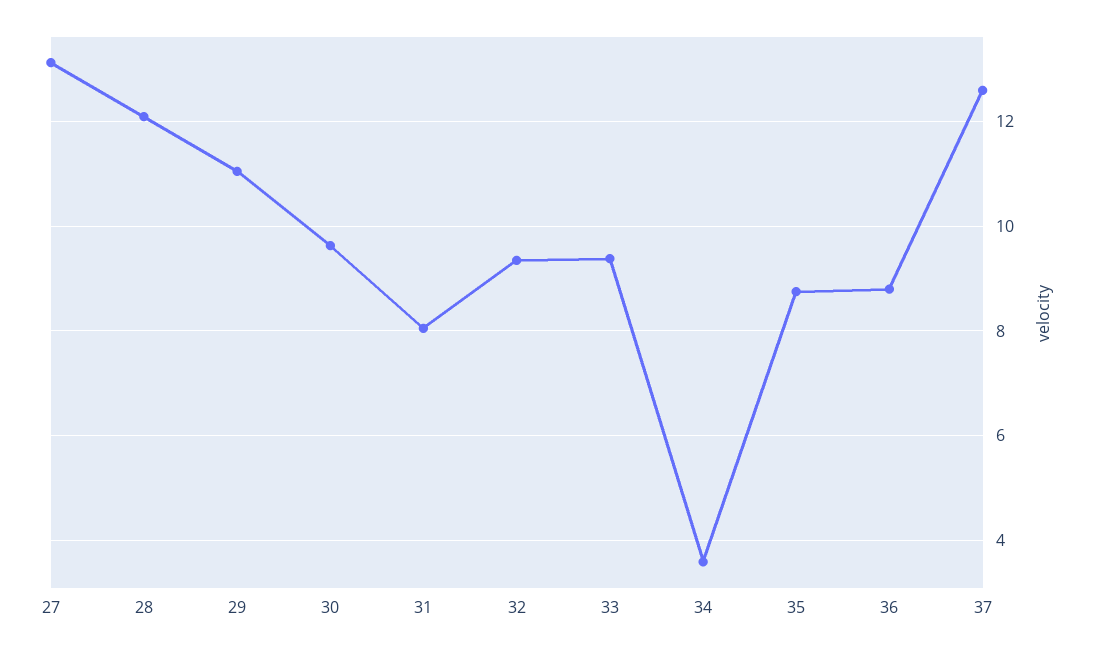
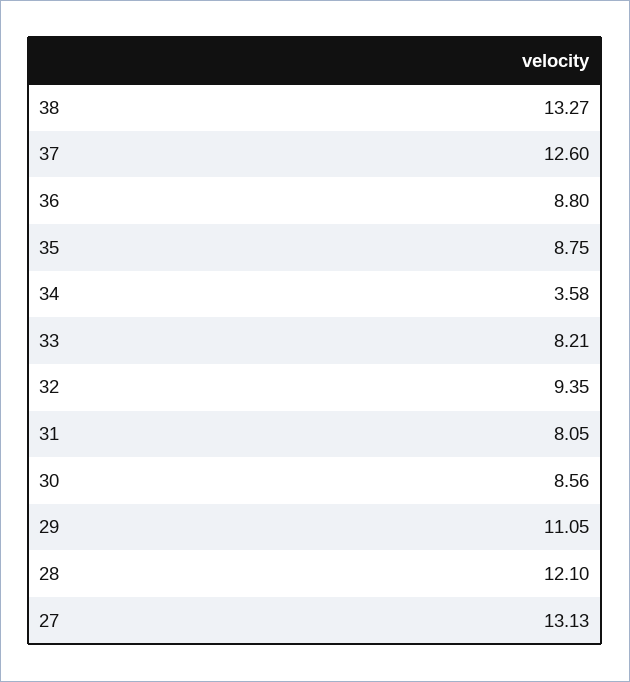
30: 9.6 -> 8.56
33: 9.4 -> 8.21
38: none -> 13.27

